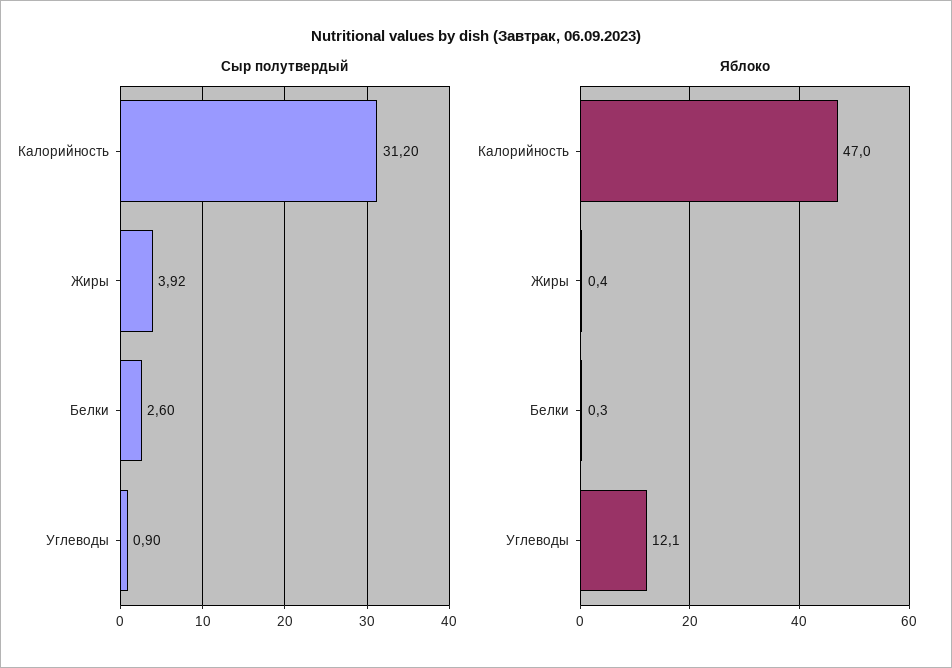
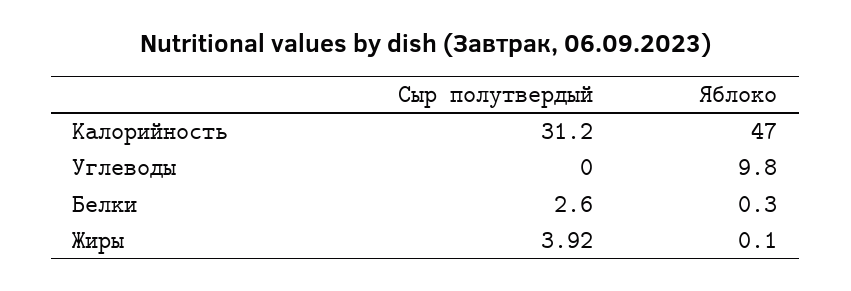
Сыр полутвердый, Углеводы: 0.9 -> 0
Яблоко, Жиры: 0.4 -> 0.1
Яблоко, Углеводы: 12.1 -> 9.8

